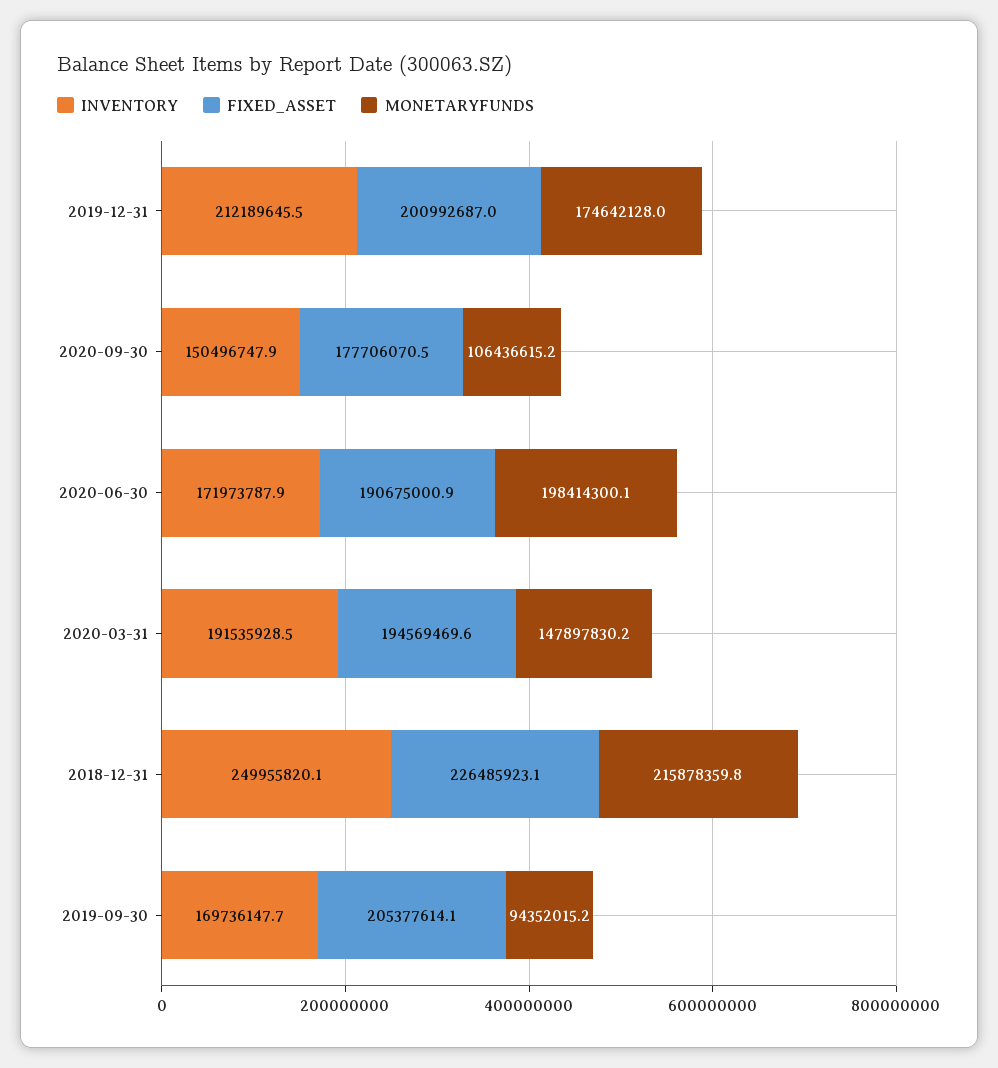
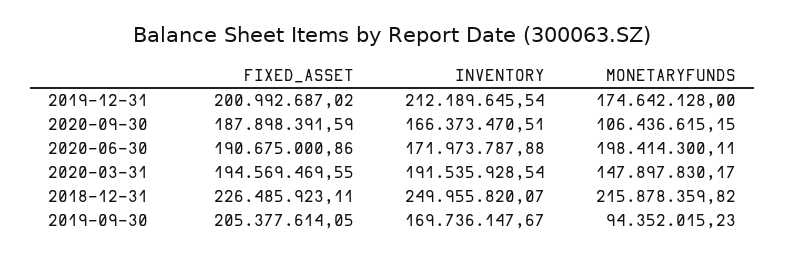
INVENTORY, 2020-09-30: 150496747.9 -> 166373470.51
FIXED_ASSET, 2020-09-30: 177706070.5 -> 187898391.59

